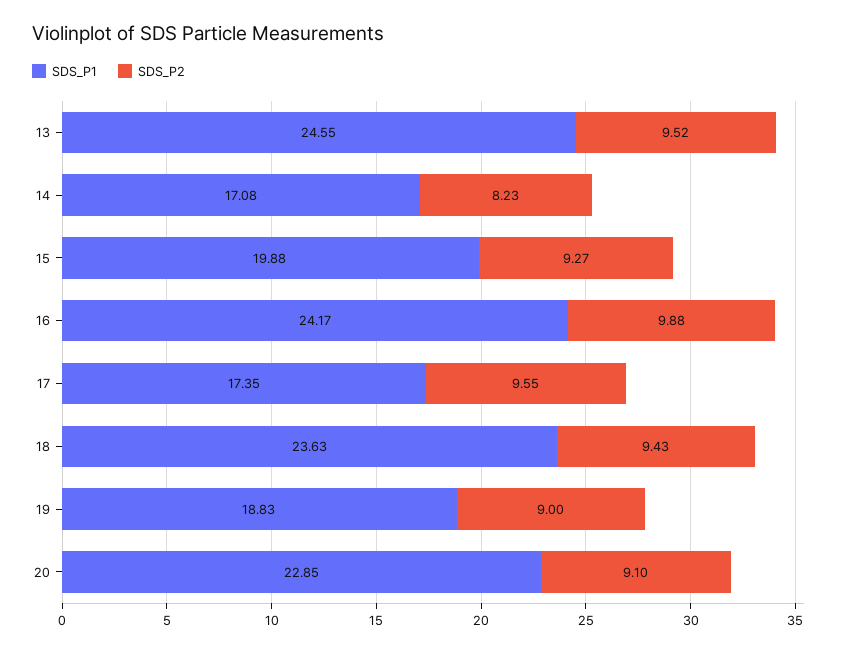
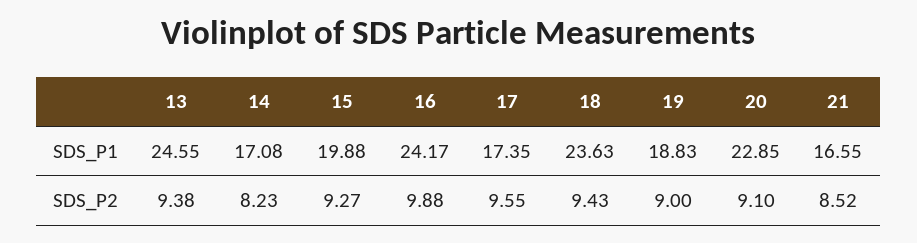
SDS_P2, 13: 9.52 -> 9.38
SDS_P1, 21: none -> 16.55
SDS_P2, 21: none -> 8.52

